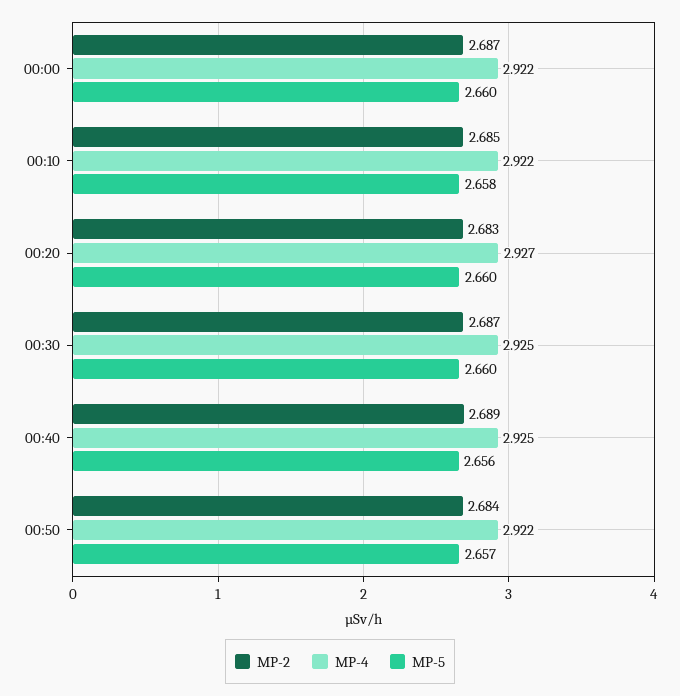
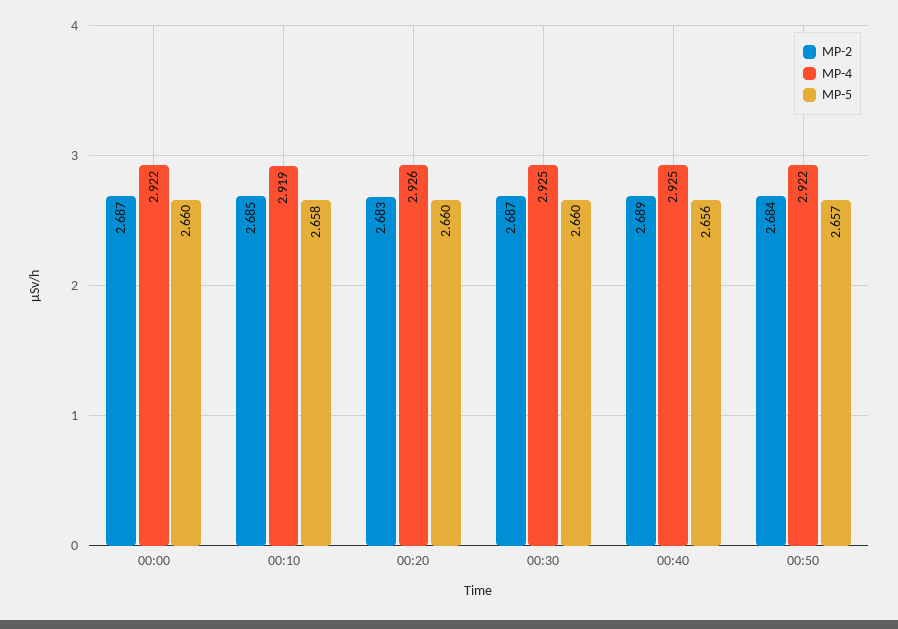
MP-4, 00:10: 2.922 -> 2.919
MP-4, 00:20: 2.927 -> 2.926

